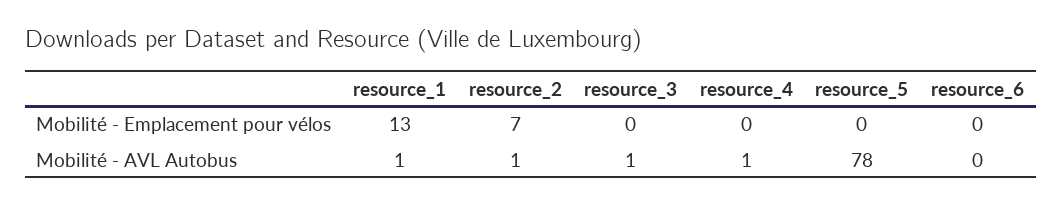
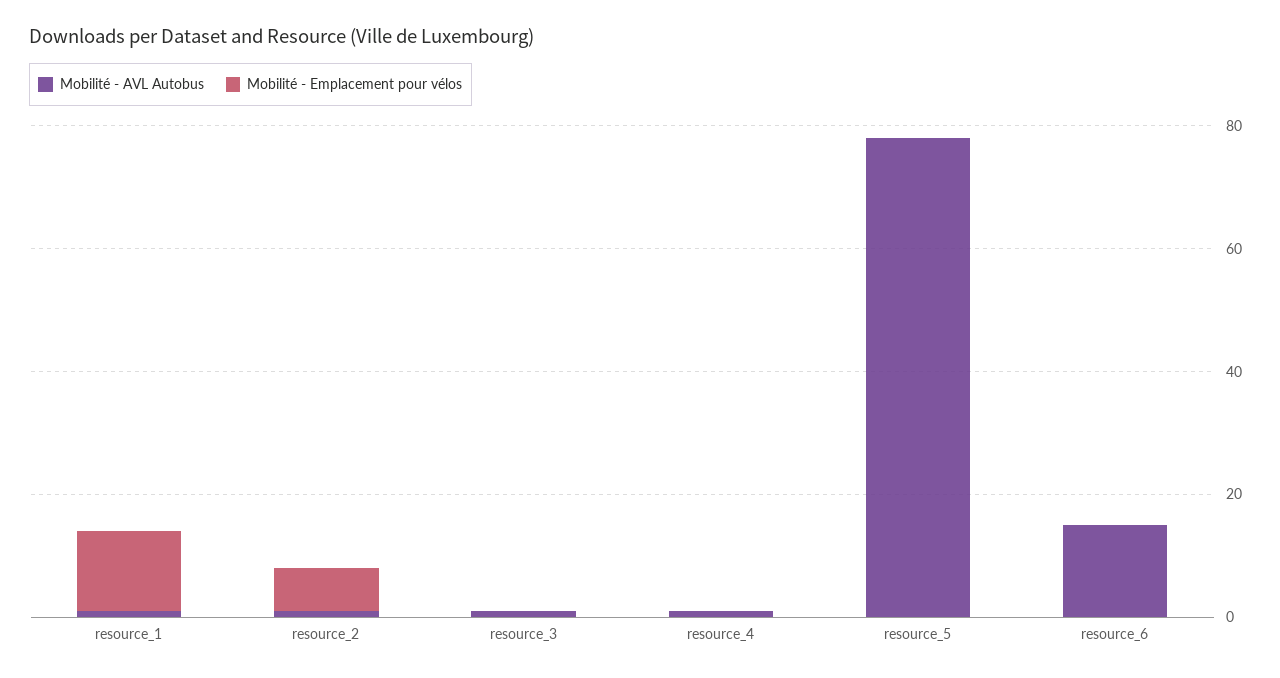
Mobilité - AVL Autobus, resource_6: 0 -> 15

